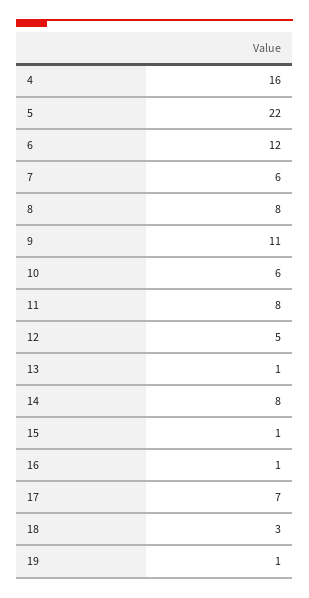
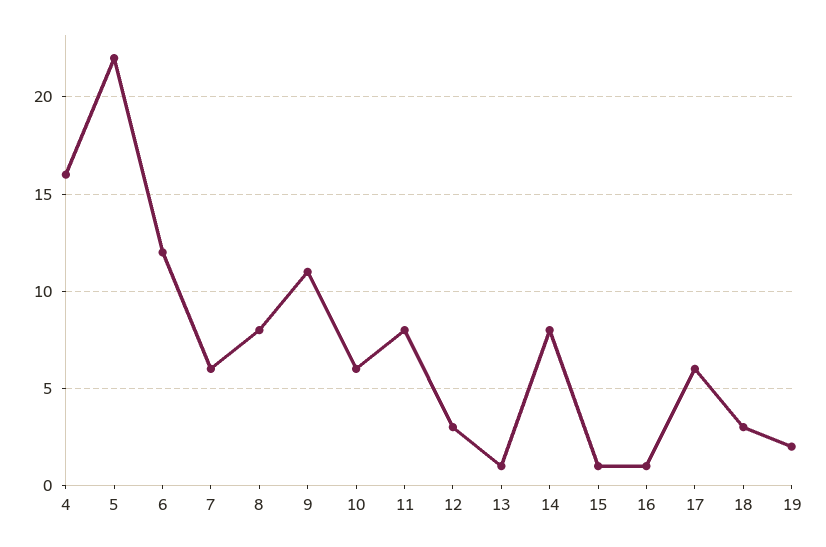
12: 5 -> 3
17: 7 -> 6
19: 1 -> 2

